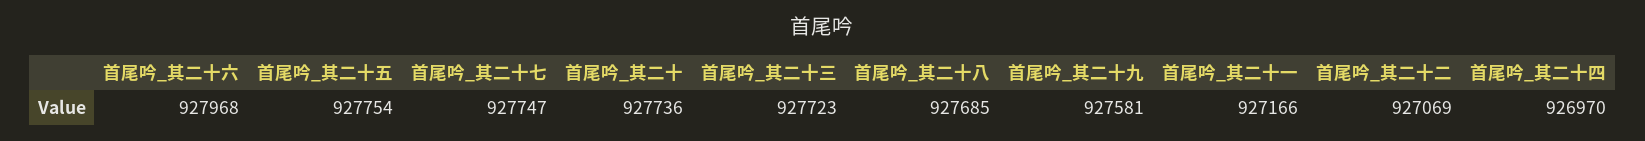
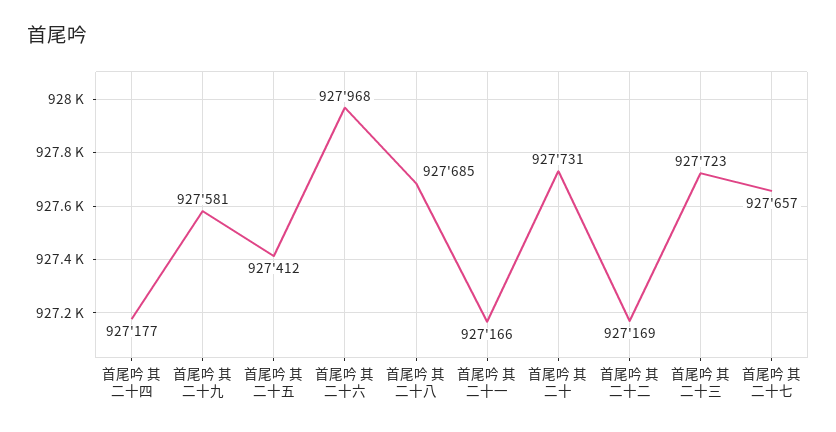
首尾吟_其二十五: 927754 -> 927412
首尾吟_其二十七: 927747 -> 927657
首尾吟_其二十: 927736 -> 927731
首尾吟_其二十二: 927069 -> 927169
首尾吟_其二十四: 926970 -> 927177

